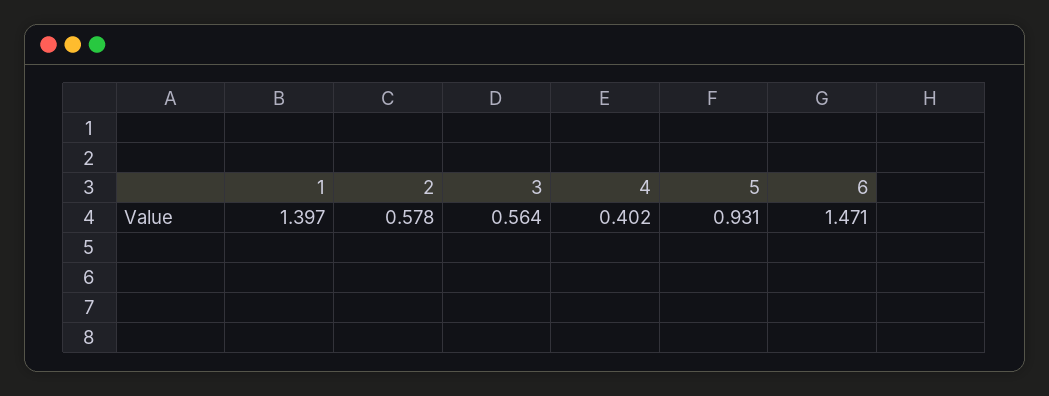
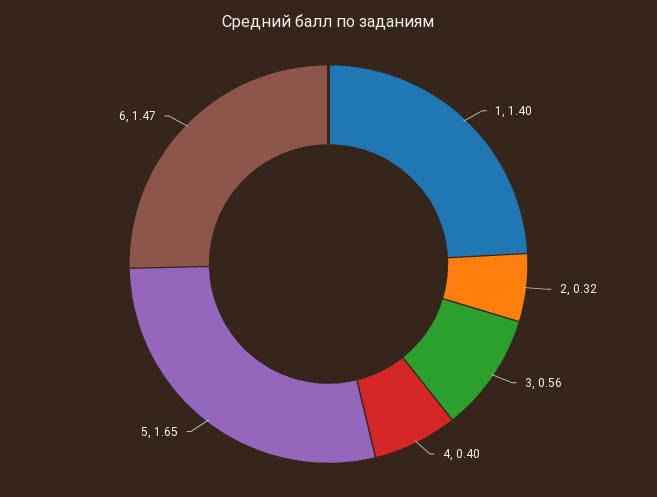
2: 0.578 -> 0.32
5: 0.931 -> 1.65

